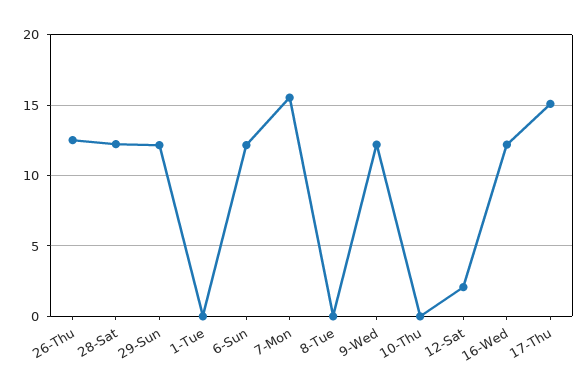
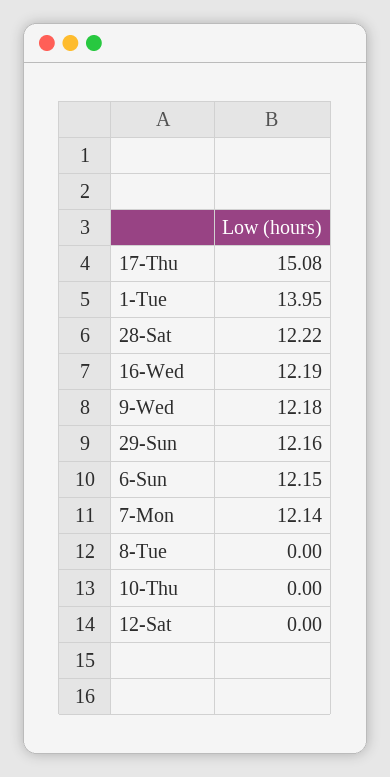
26-Thu: 12.5 -> none
1-Tue: 0 -> 13.95
7-Mon: 15.5 -> 12.14
12-Sat: 2 -> 0

